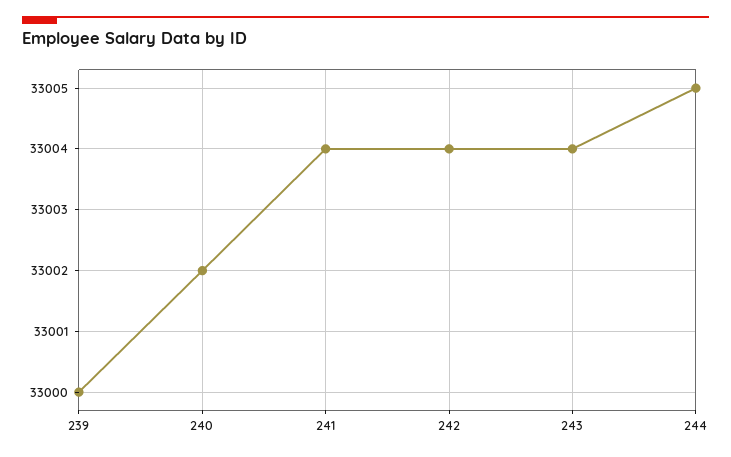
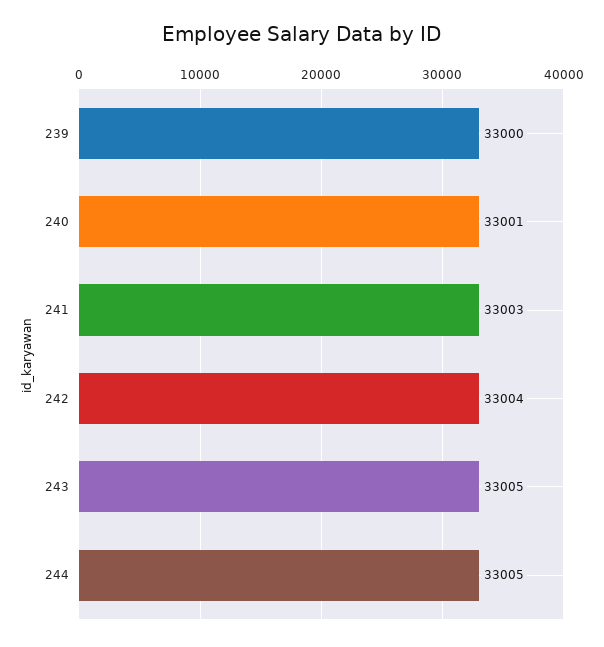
240: 33002 -> 33001
241: 33004 -> 33003
243: 33004 -> 33005

